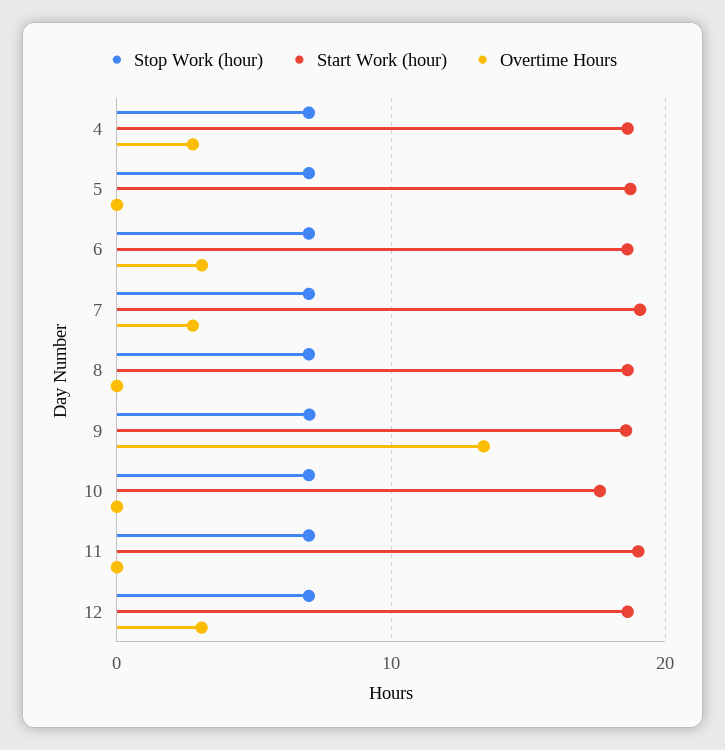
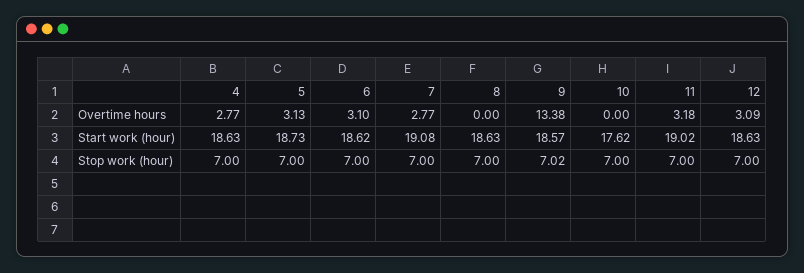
Overtime Hours, 5: 0 -> 3.13
Overtime Hours, 11: 0 -> 3.18

